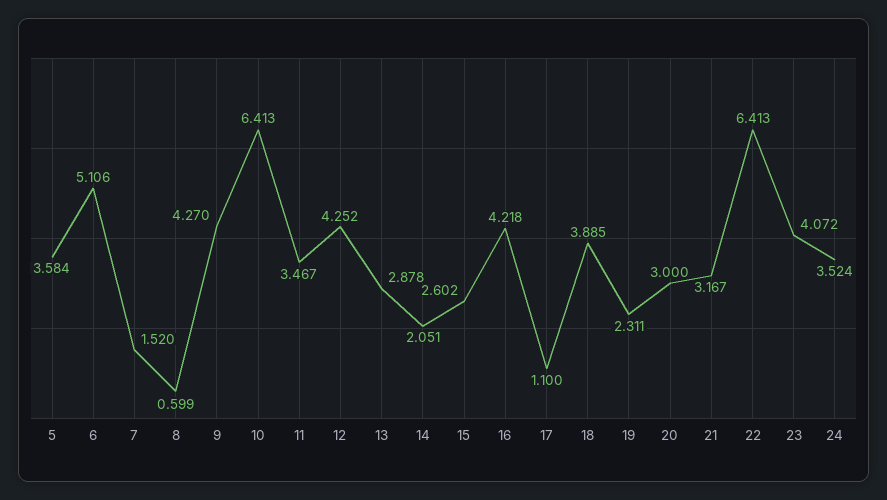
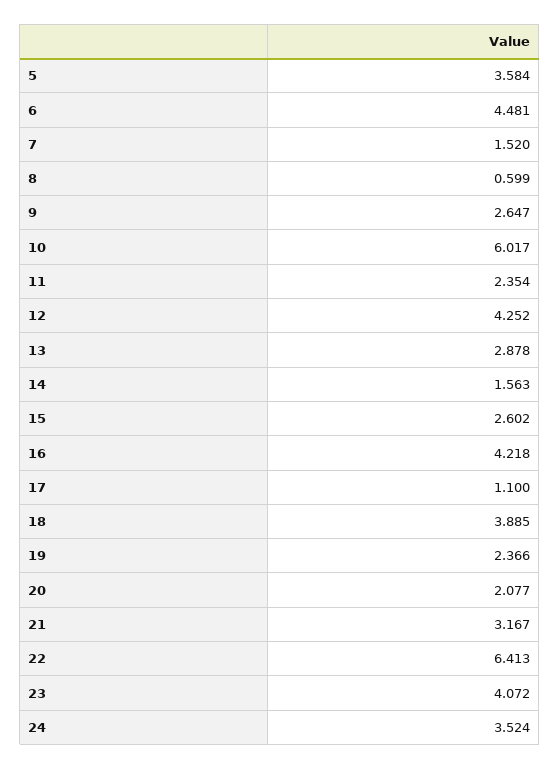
6: 5.106 -> 4.481
9: 4.27 -> 2.647
10: 6.413 -> 6.017
11: 3.467 -> 2.354
14: 2.051 -> 1.563
19: 2.311 -> 2.366
20: 3 -> 2.077

